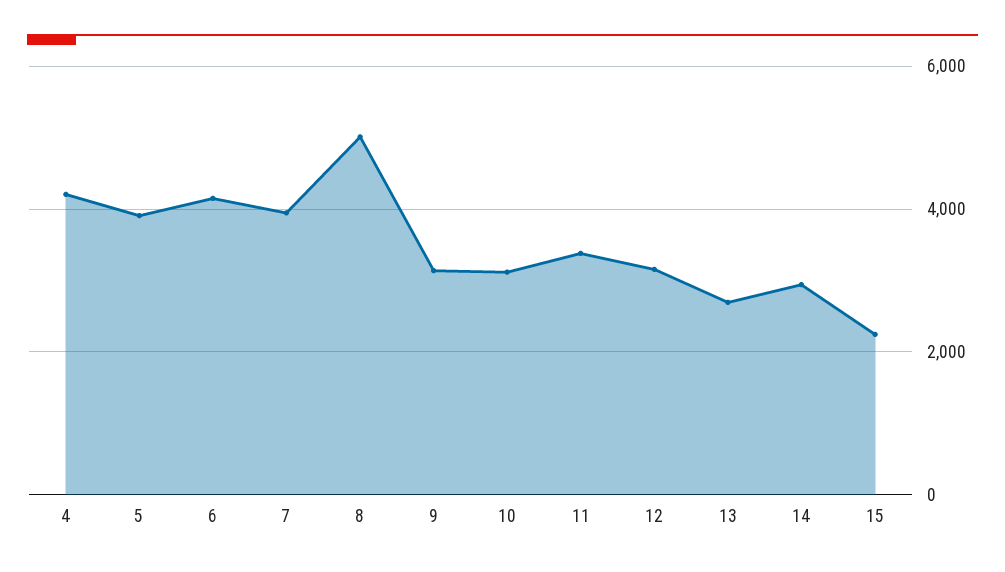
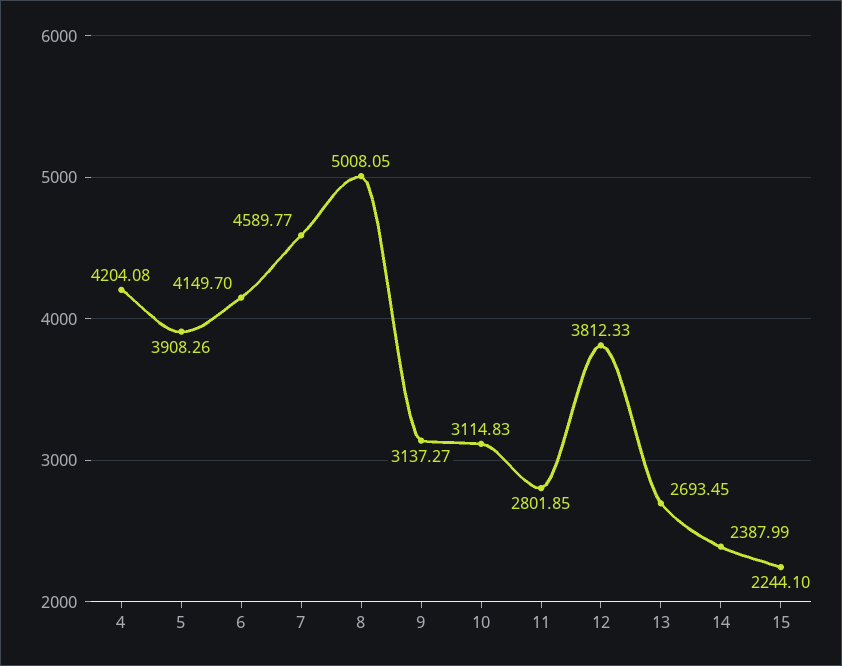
7: 4000 -> 4589.77
11: 3400 -> 2801.85
12: 3200 -> 3812.33
14: 3000 -> 2387.99

